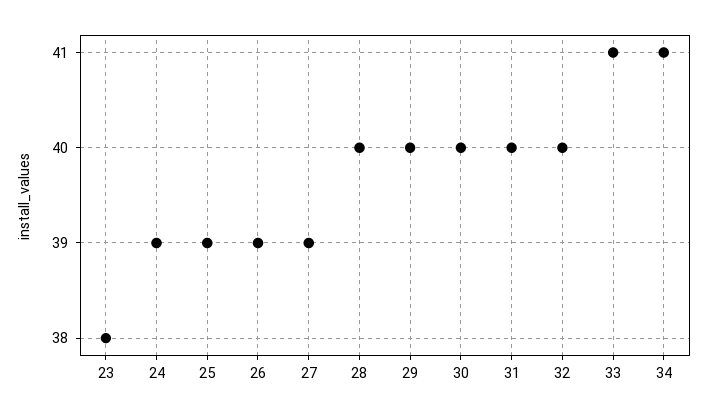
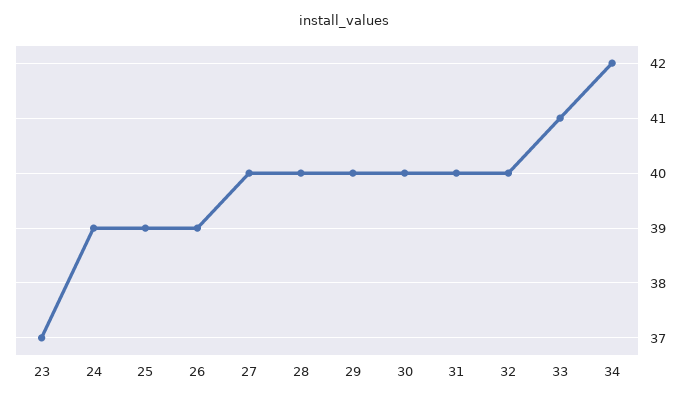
23: 38 -> 37
27: 39 -> 40
34: 41 -> 42

